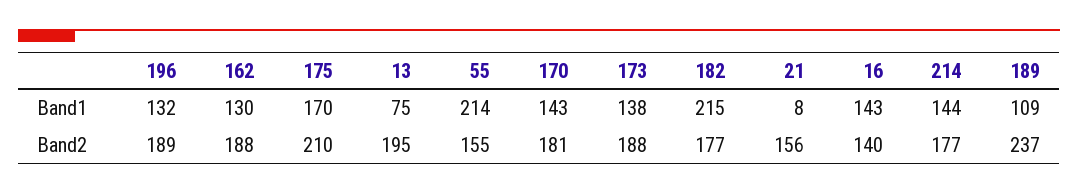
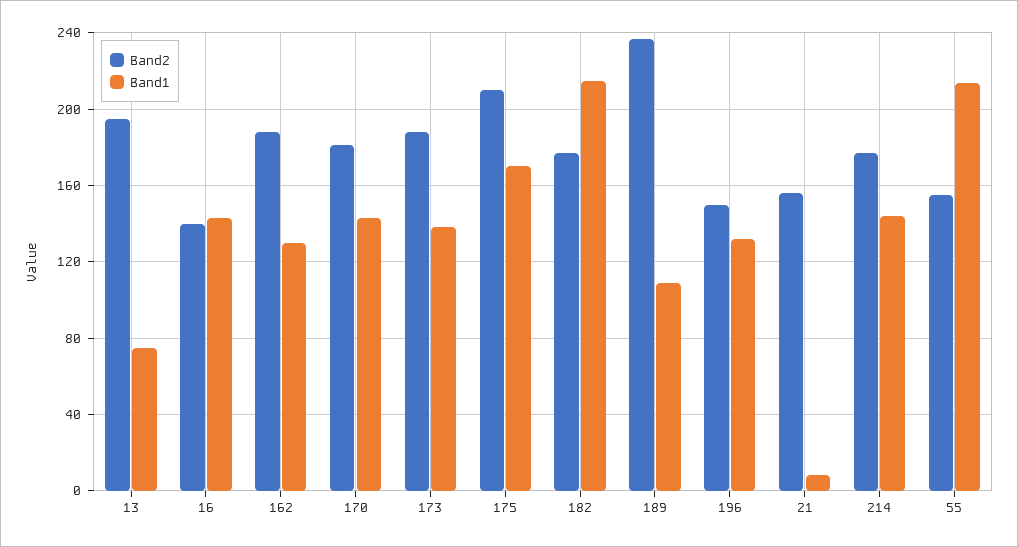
Band2, 196: 189 -> 150

